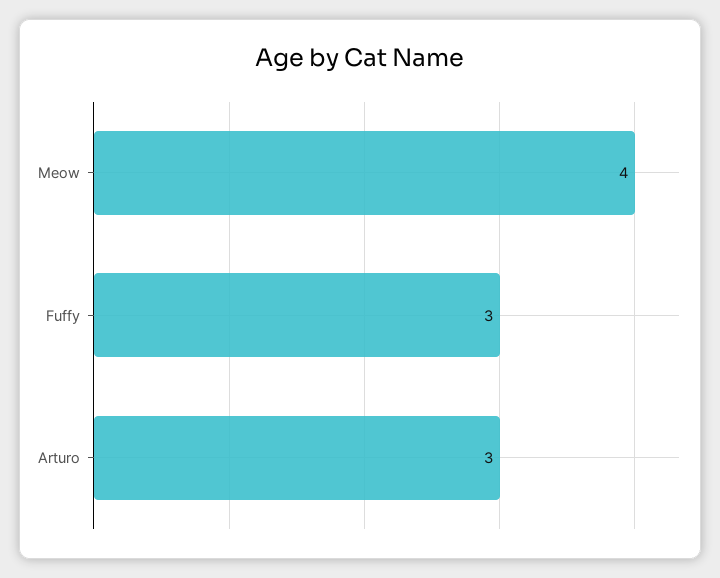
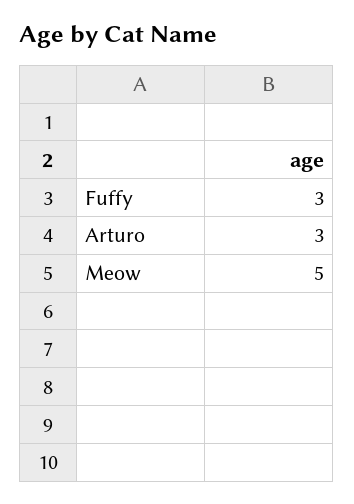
Meow: 4 -> 5

